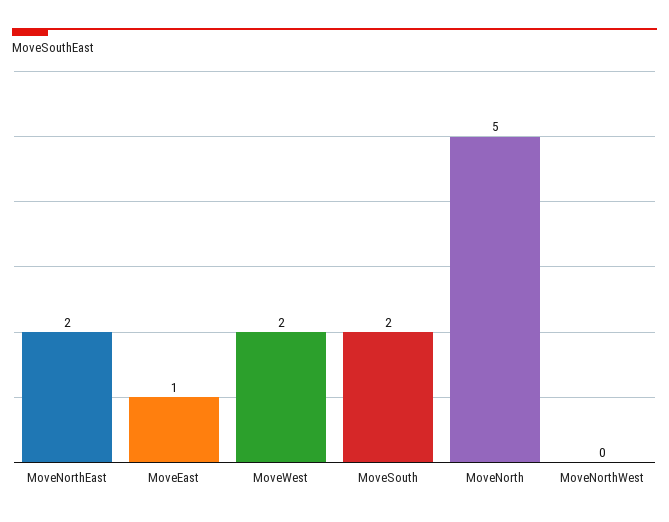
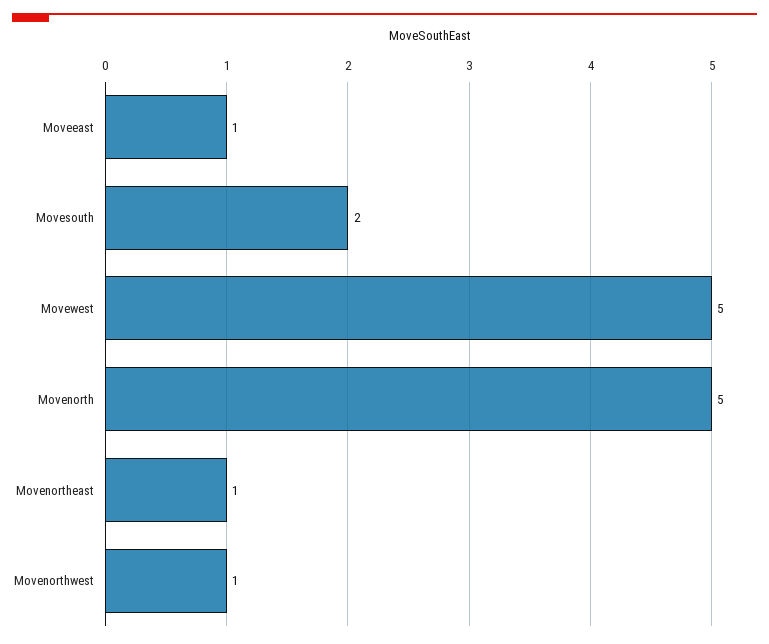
MoveNorthEast: 2 -> 1
MoveWest: 2 -> 5
MoveNorthWest: 0 -> 1

